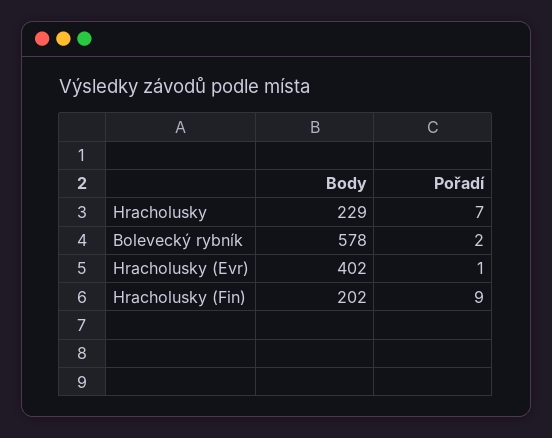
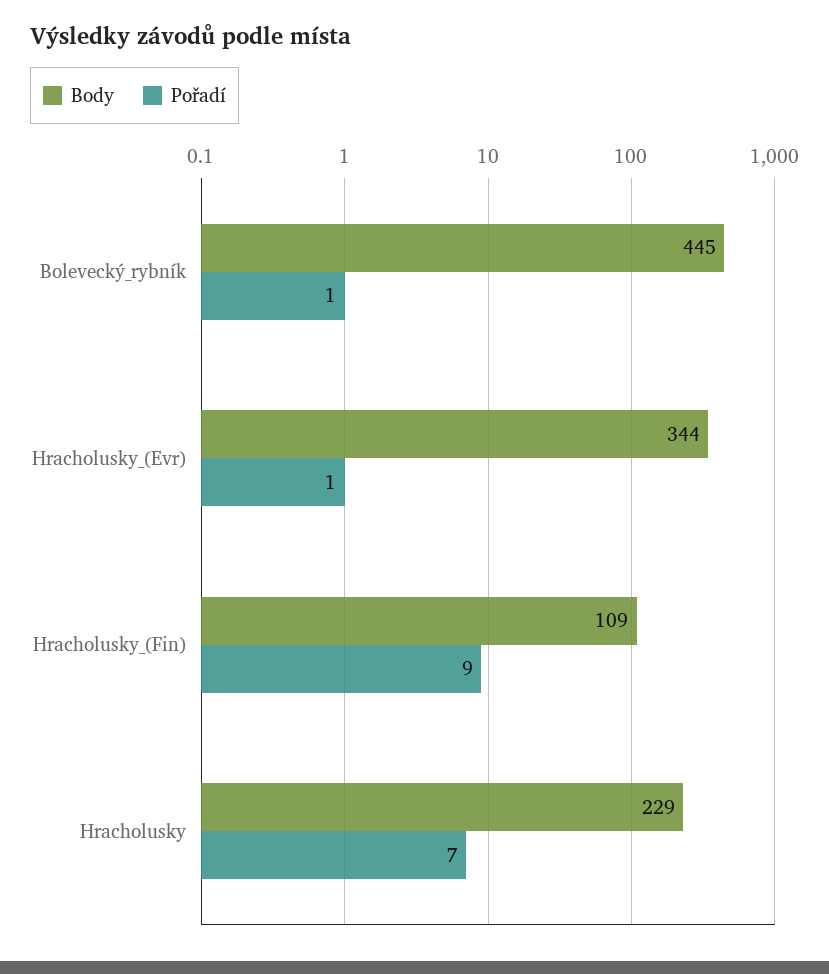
Body, Bolevecký rybník: 578 -> 445
Pořadí, Bolevecký rybník: 2 -> 1
Body, Hracholusky (Evr): 402 -> 344
Body, Hracholusky (Fin): 202 -> 109

